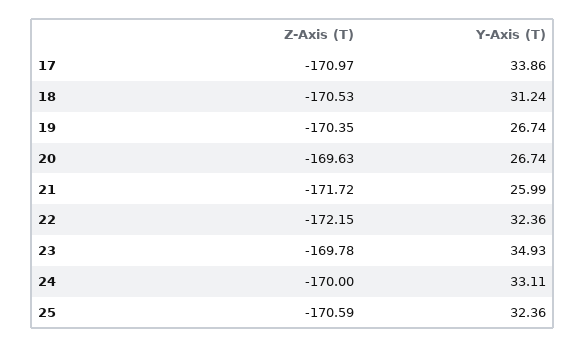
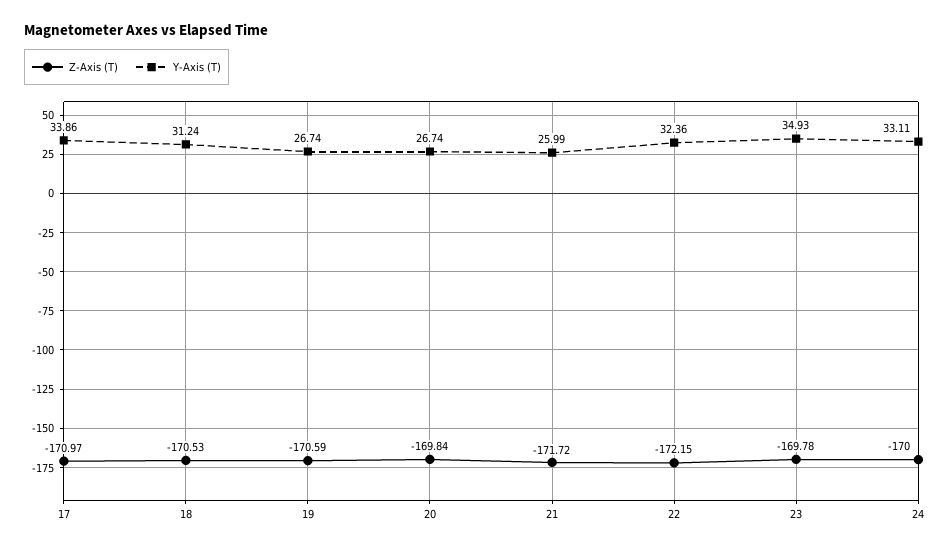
Z-Axis (T), 19: -170.35 -> -170.59
Z-Axis (T), 20: -169.63 -> -169.84
Z-Axis (T), 25: -170.59 -> none
Y-Axis (T), 25: 32.36 -> none

